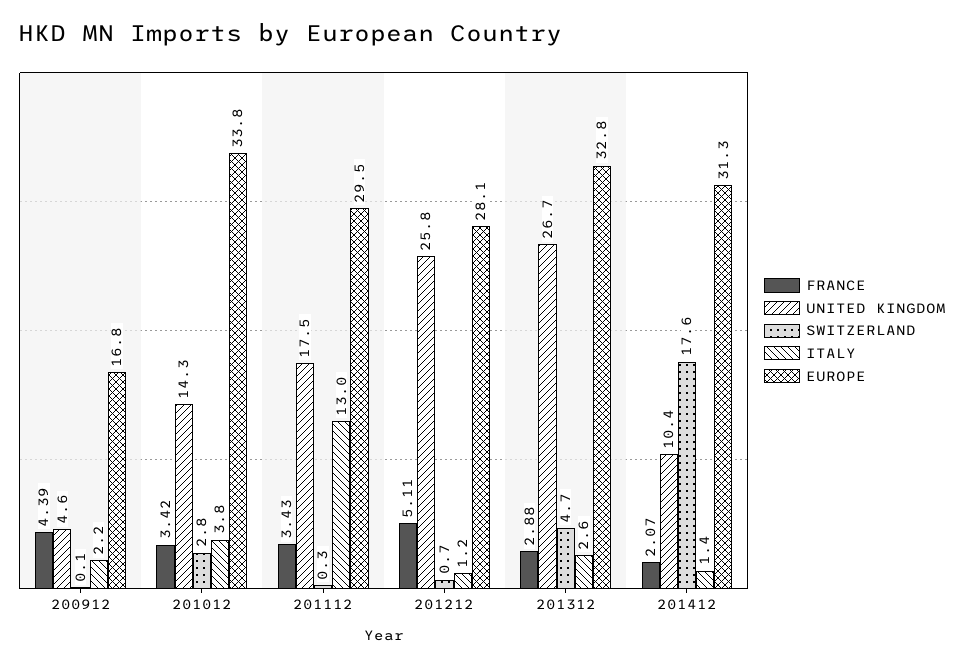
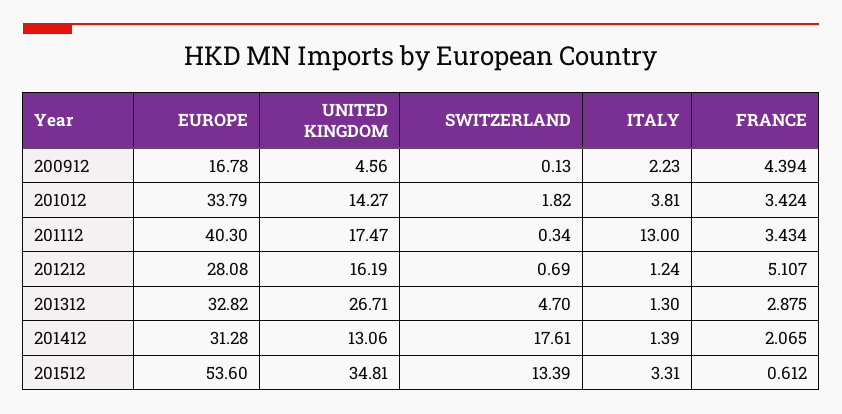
SWITZERLAND, 201012: 2.8 -> 1.82
EUROPE, 201112: 29.5 -> 40.3
UNITED KINGDOM, 201212: 25.8 -> 16.19
ITALY, 201312: 2.6 -> 1.3
UNITED KINGDOM, 201412: 10.4 -> 13.06
EUROPE, 201512: none -> 53.6
UNITED KINGDOM, 201512: none -> 34.81
SWITZERLAND, 201512: none -> 13.39
ITALY, 201512: none -> 3.31
FRANCE, 201512: none -> 0.612

